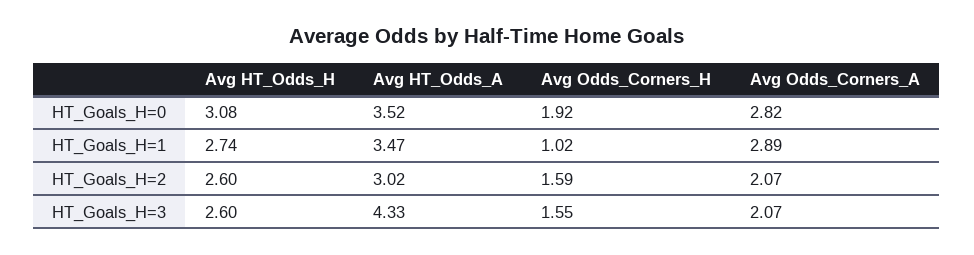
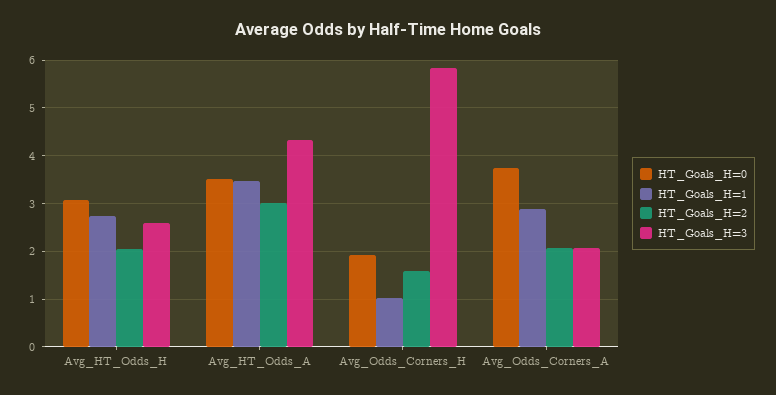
HT_Goals_H=0, Avg Odds_Corners_A: 2.82 -> 3.8
HT_Goals_H=2, Avg HT_Odds_H: 2.6 -> 2
HT_Goals_H=3, Avg Odds_Corners_H: 1.55 -> 5.8

